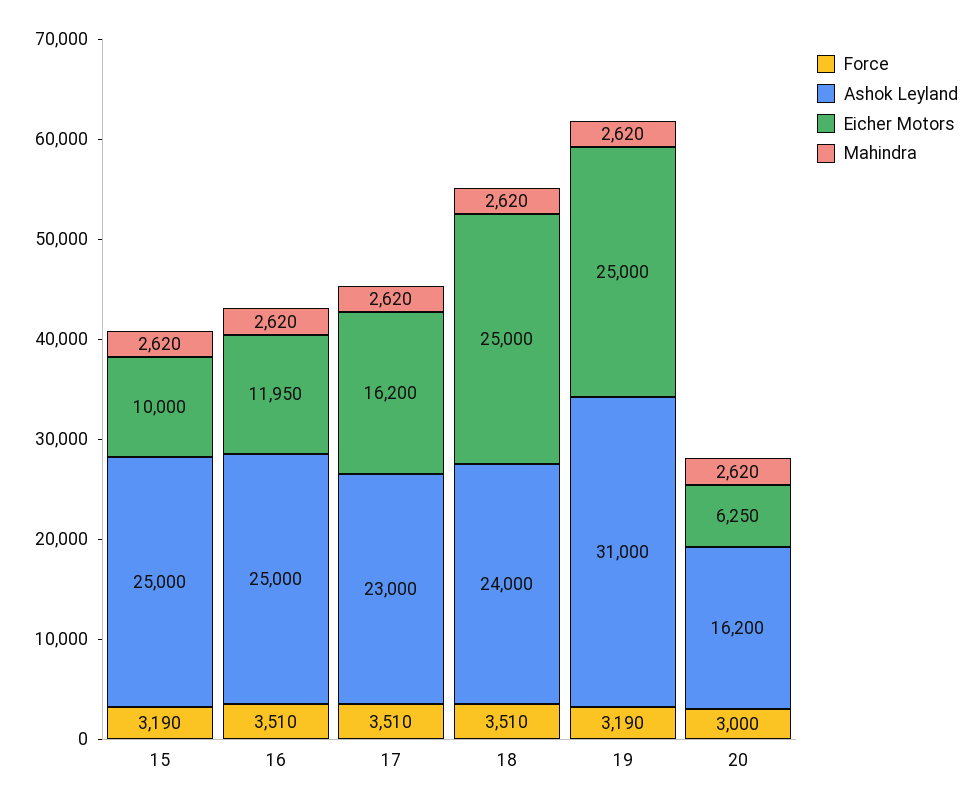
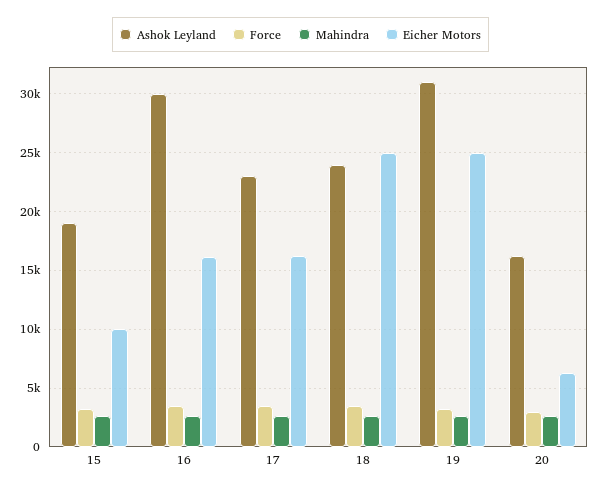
Ashok Leyland, 15: 25000 -> 19000
Ashok Leyland, 16: 25000 -> 30000
Eicher Motors, 16: 11950 -> 16000

